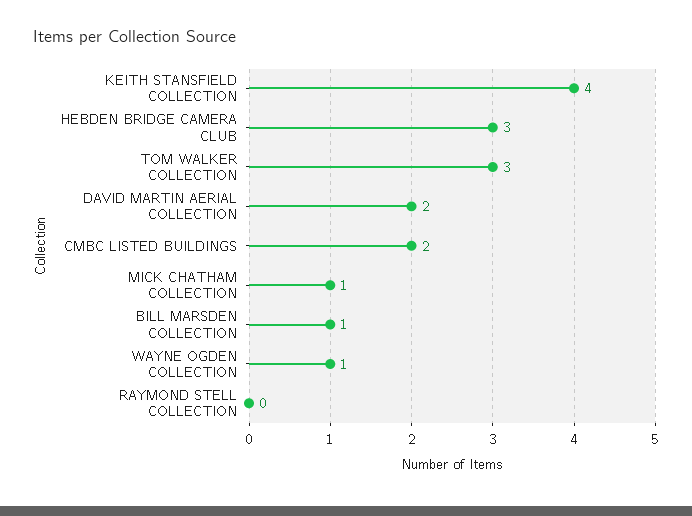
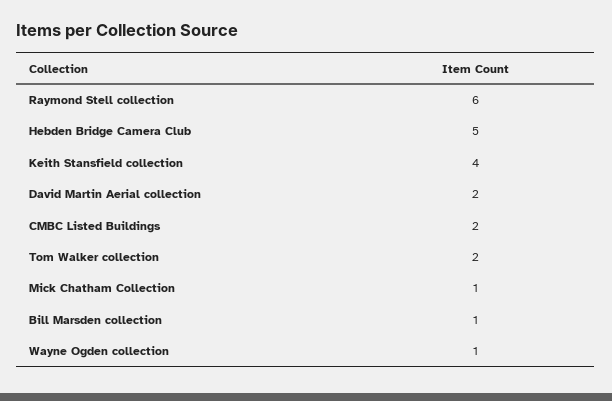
HEBDEN BRIDGE CAMERA CLUB: 3 -> 5
TOM WALKER COLLECTION: 3 -> 2
RAYMOND STELL COLLECTION: 0 -> 6

